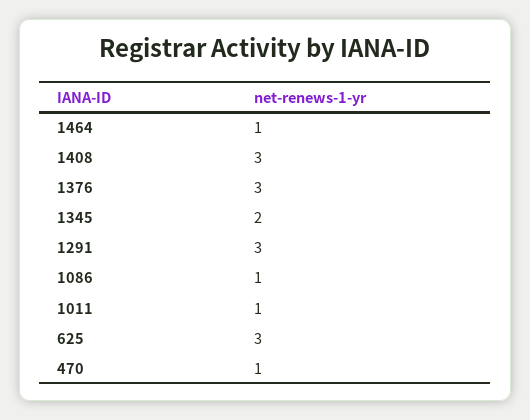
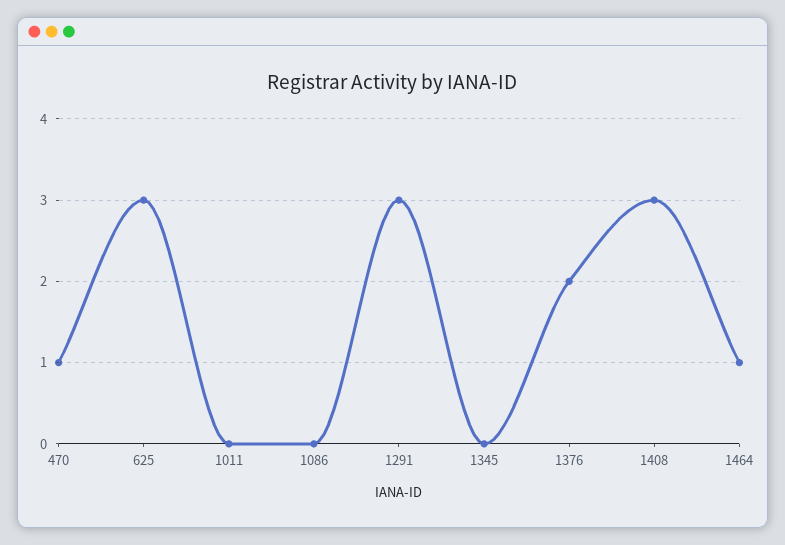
1376: 3 -> 2
1345: 2 -> 0
1086: 1 -> 0
1011: 1 -> 0

